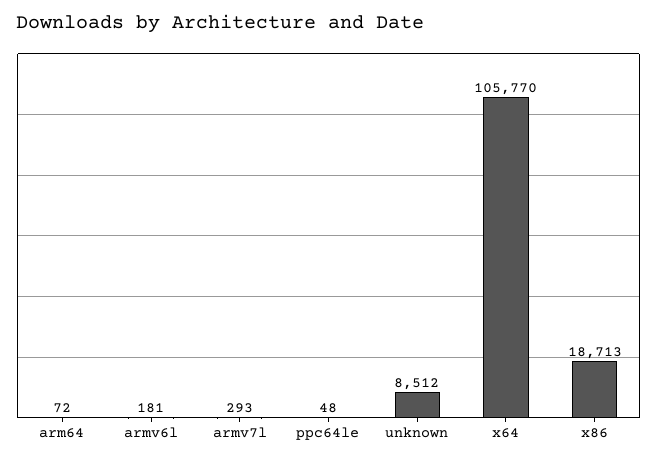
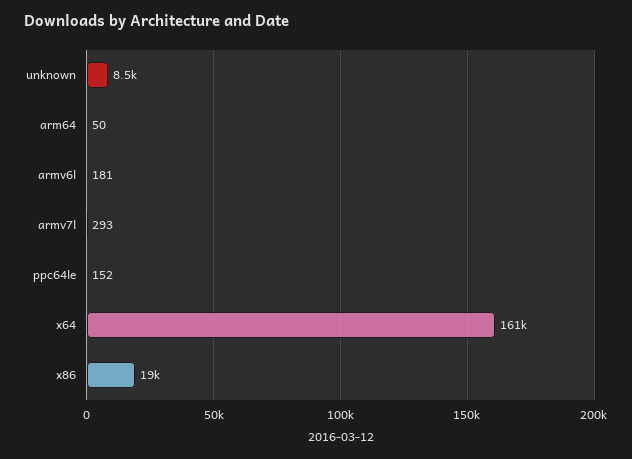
arm64: 72 -> 50
ppc64le: 48 -> 152
x64: 105770 -> 161000

